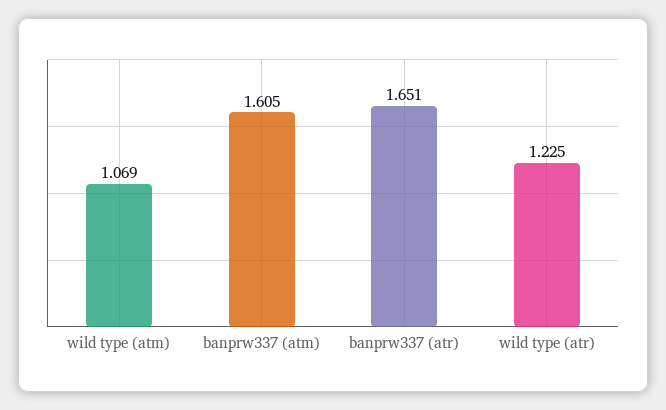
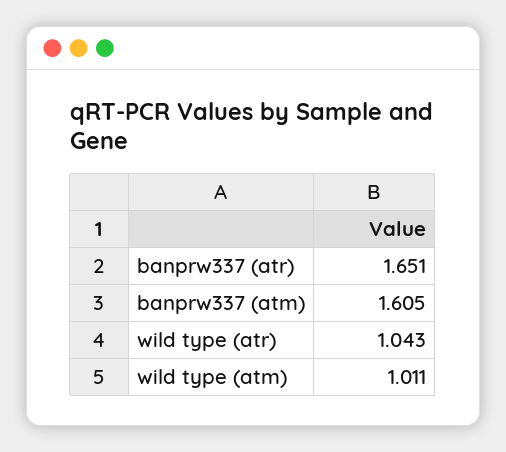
wild type (atm): 1.069 -> 1.011
wild type (atr): 1.225 -> 1.043

